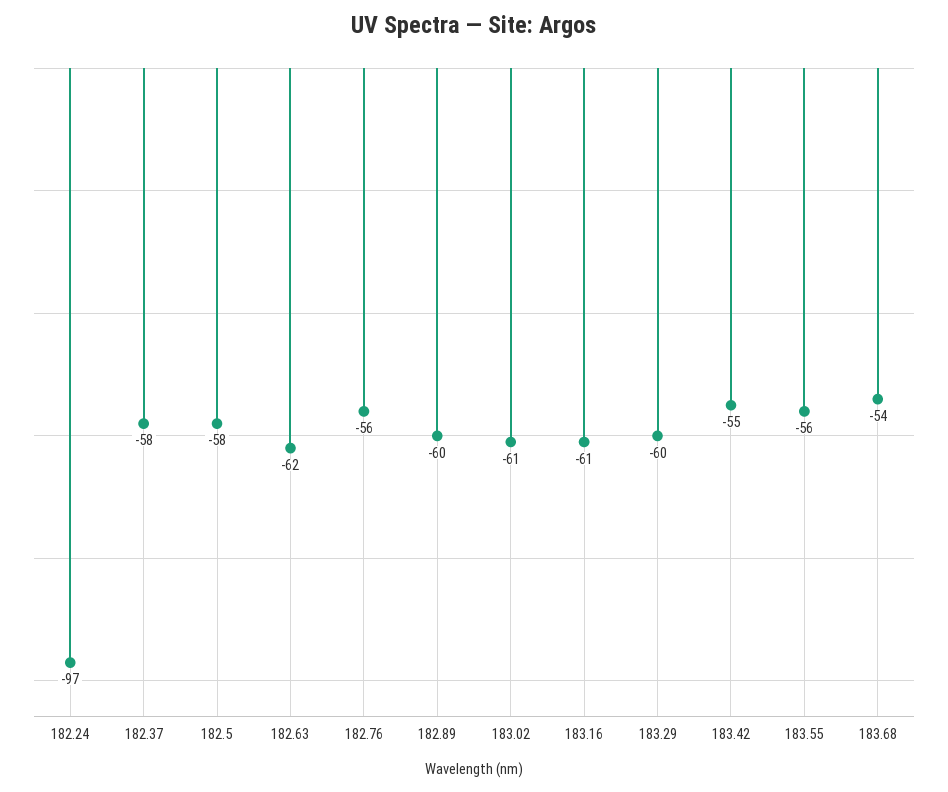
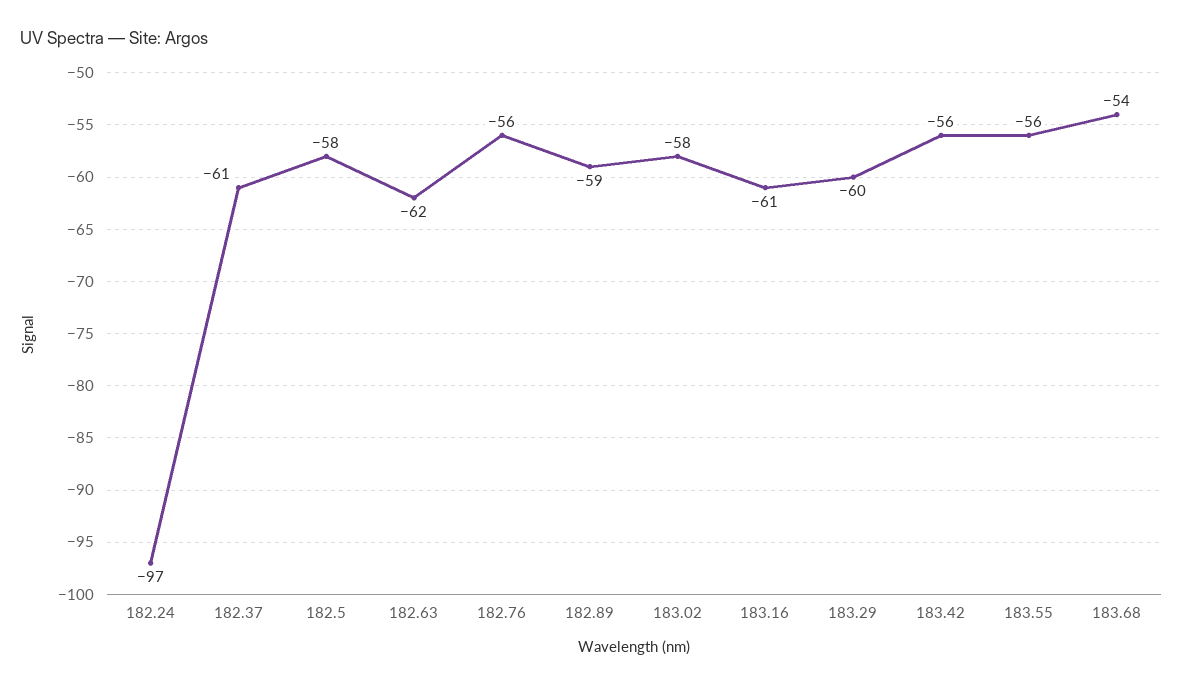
182.37: -58 -> -61
182.89: -60 -> -59
183.02: -61 -> -58
183.42: -55 -> -56

